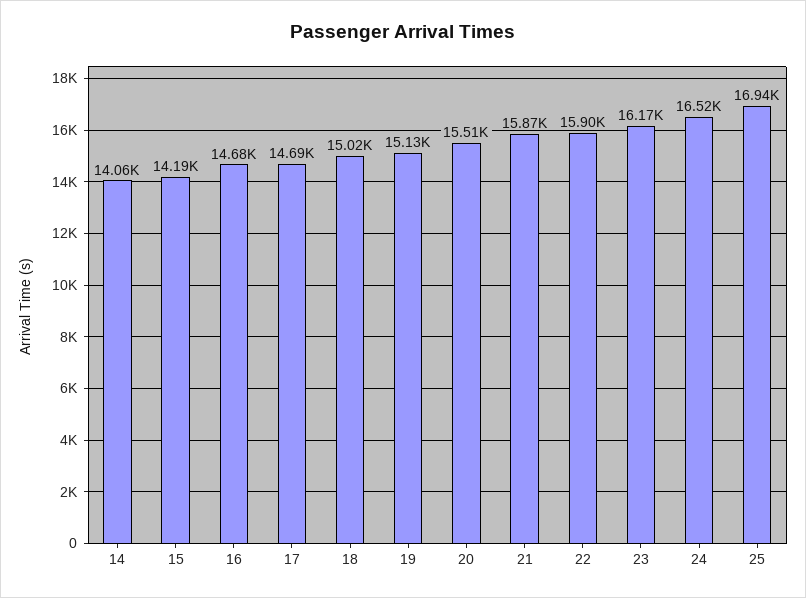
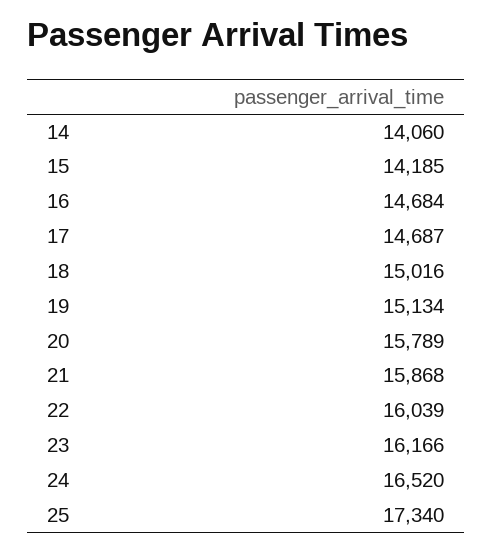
20: 15510 -> 15789
22: 15900 -> 16039
25: 16940 -> 17340

